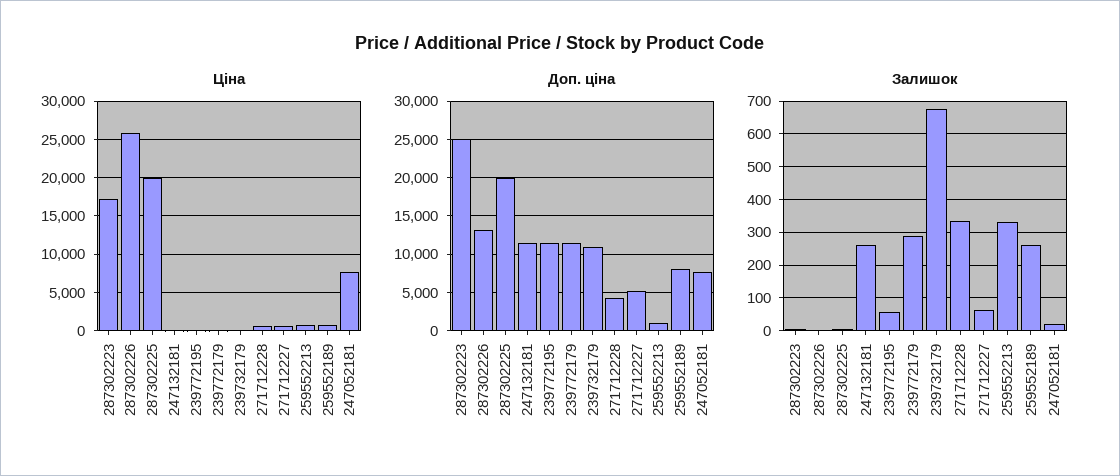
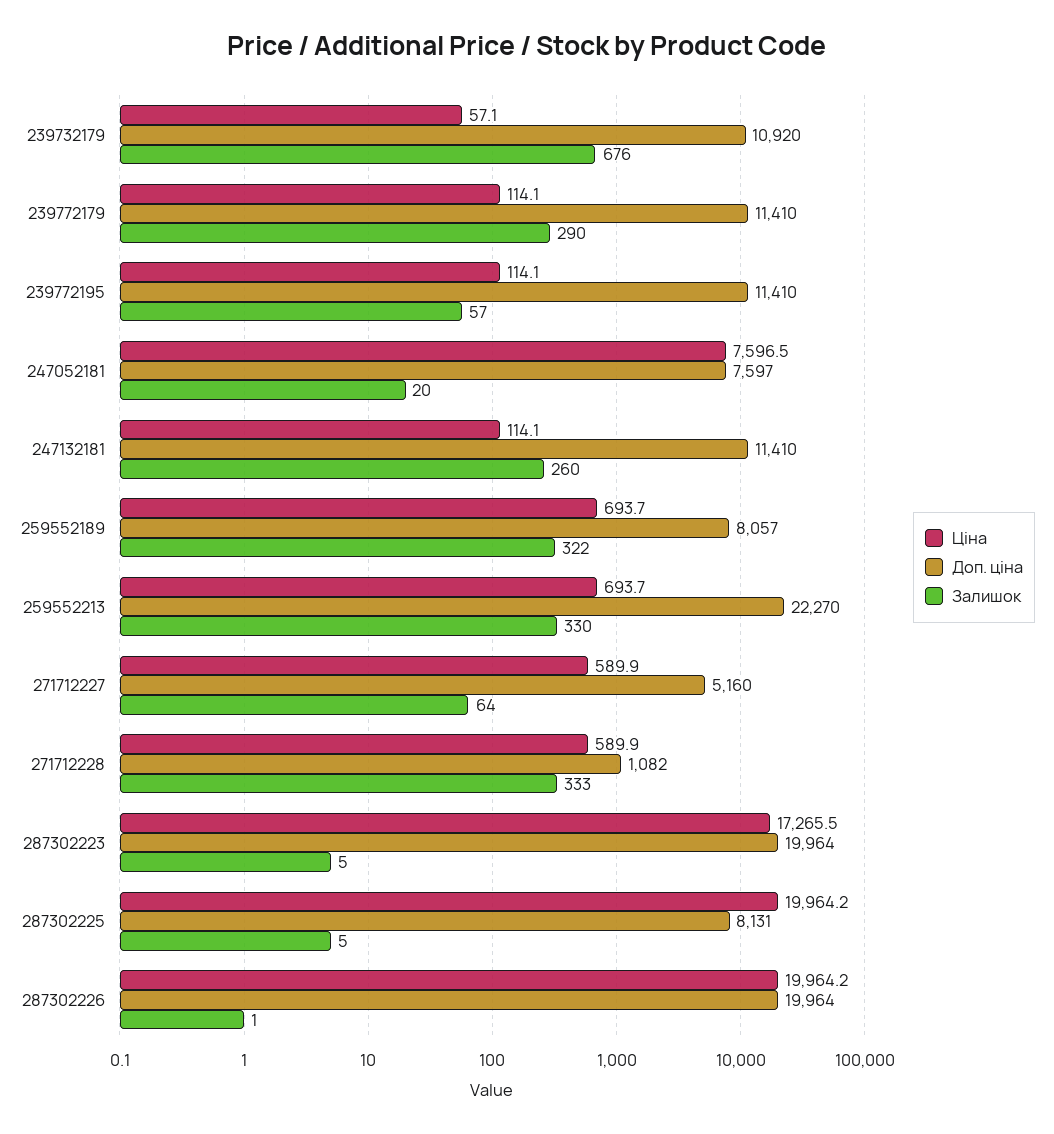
Ціна, 287302226: 26000 -> 19964.2
Доп. ціна, 287302223: 25000 -> 19964
Доп. ціна, 287302226: 13000 -> 19964
Доп. ціна, 287302225: 20000 -> 8131
Доп. ціна, 271712228: 4000 -> 1082
Доп. ціна, 259552213: 1000 -> 22270
Залишок, 259552189: 260 -> 322

